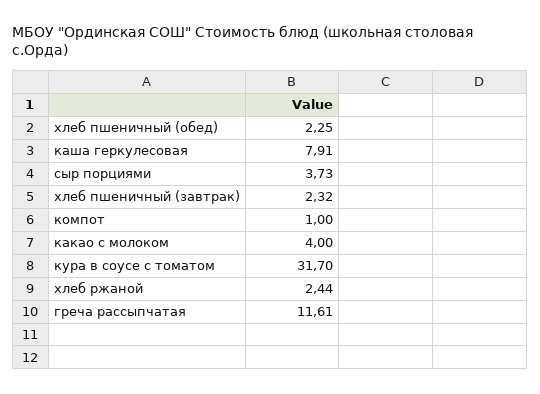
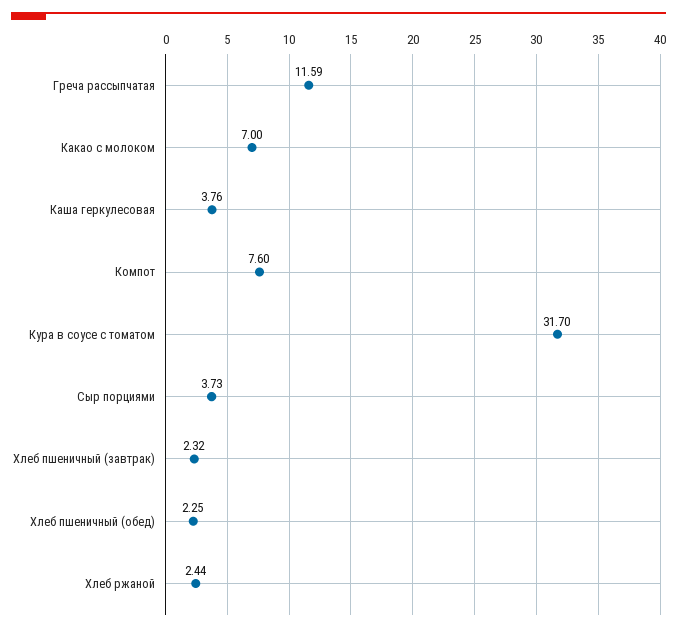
каша геркулесовая: 7.91 -> 3.76
компот: 1 -> 7.6
какао с молоком: 4 -> 7
греча рассыпчатая: 11.61 -> 11.59

